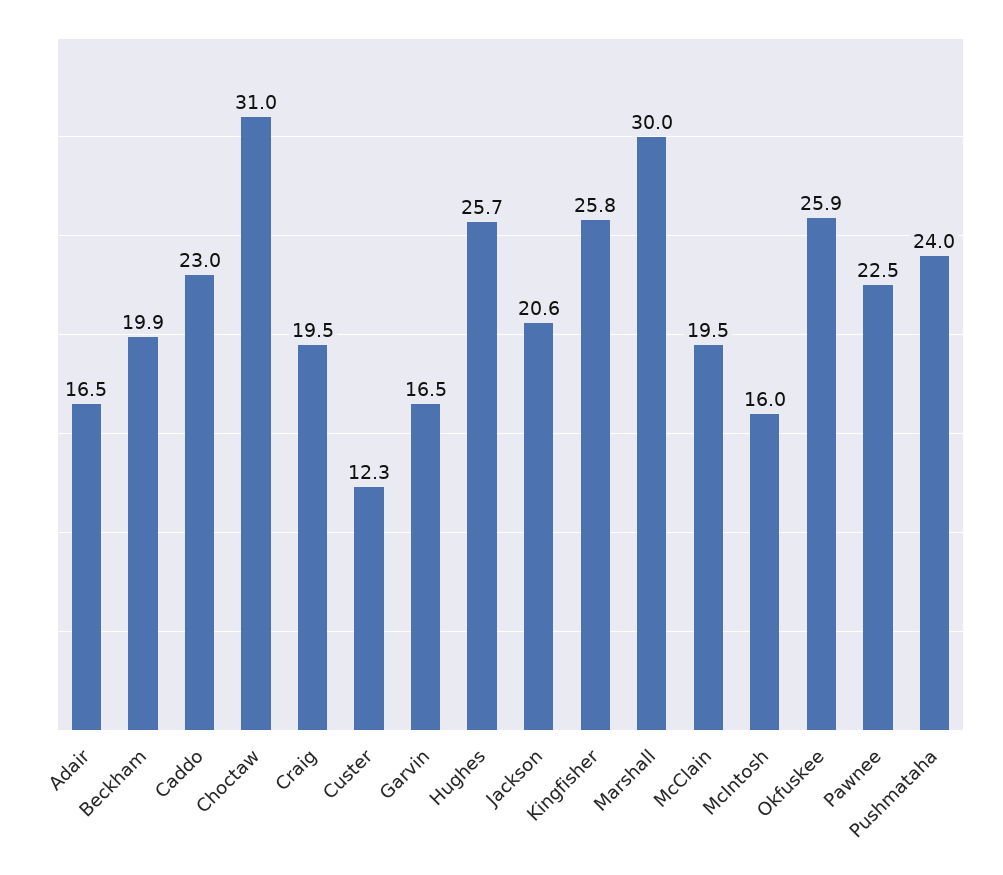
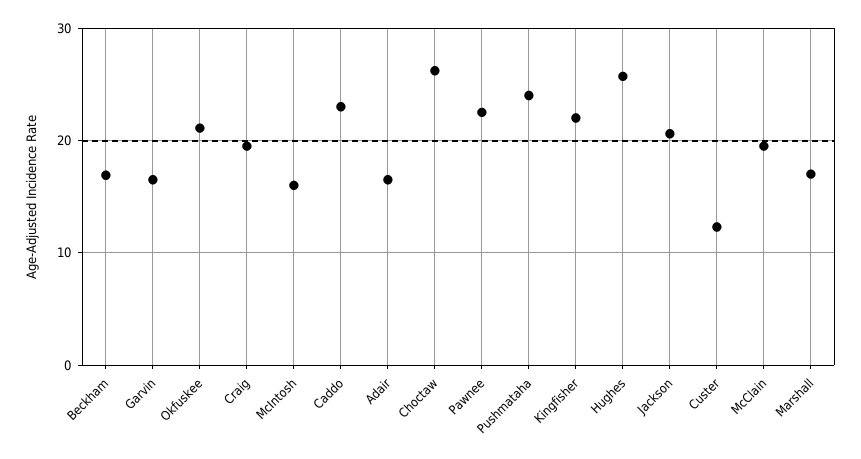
Beckham: 19.9 -> 17
Choctaw: 31 -> 26
Kingfisher: 25.8 -> 22
Marshall: 30 -> 17
Okfuskee: 25.9 -> 21

